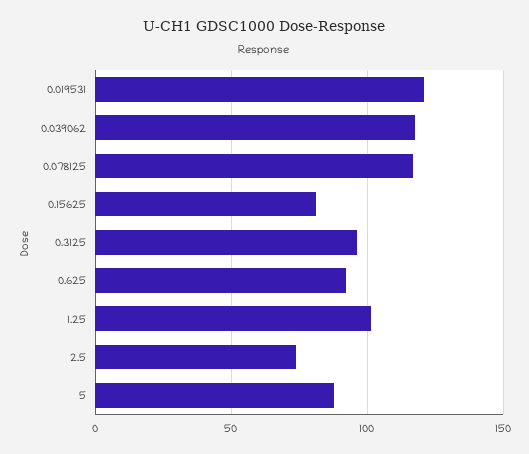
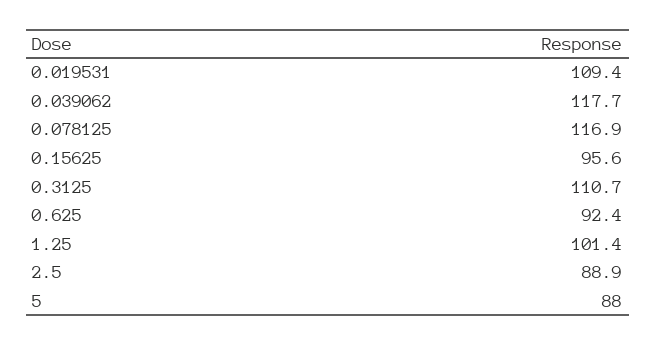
0.019531: 120 -> 109.4
0.15625: 80 -> 95.6
0.3125: 95 -> 110.7
2.5: 75 -> 88.9

